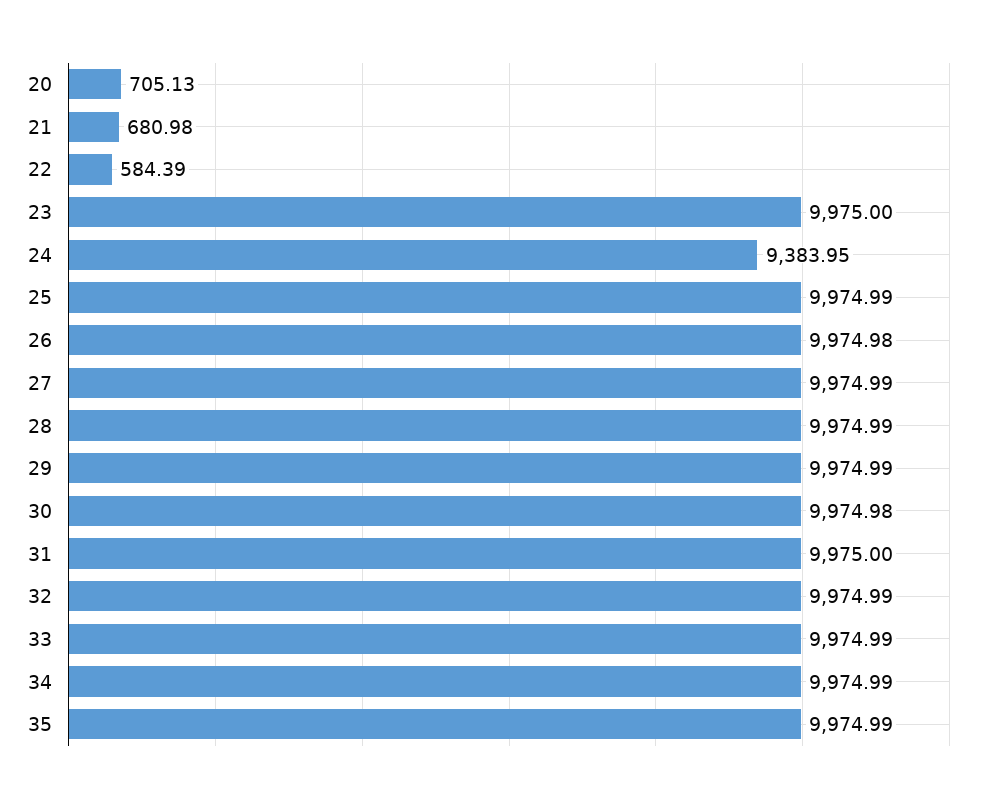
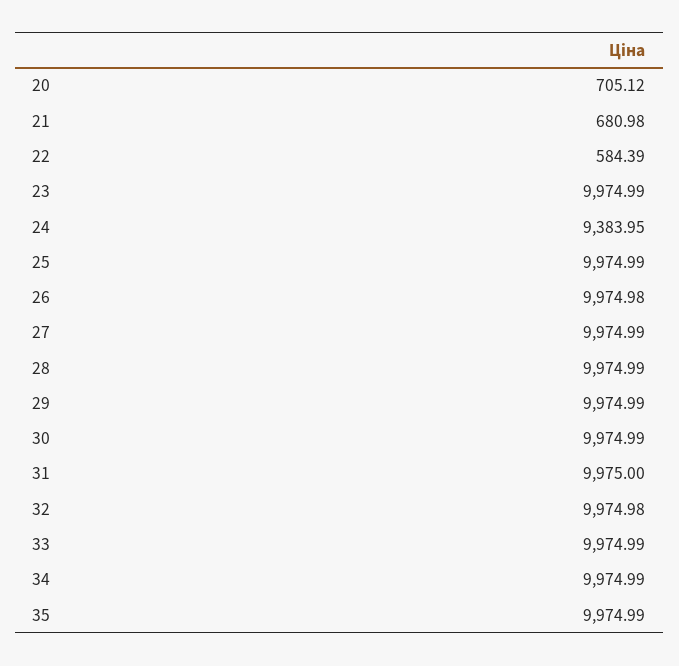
20: 705.13 -> 705.12
23: 9975 -> 9974.99
30: 9974.98 -> 9974.99
32: 9974.99 -> 9974.98

